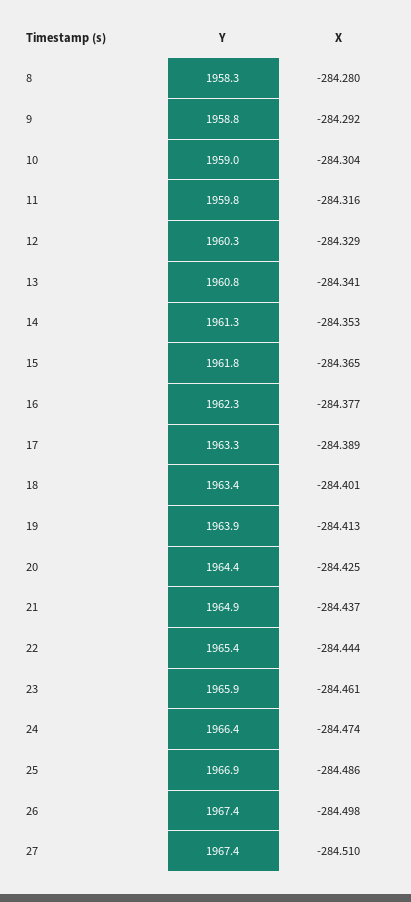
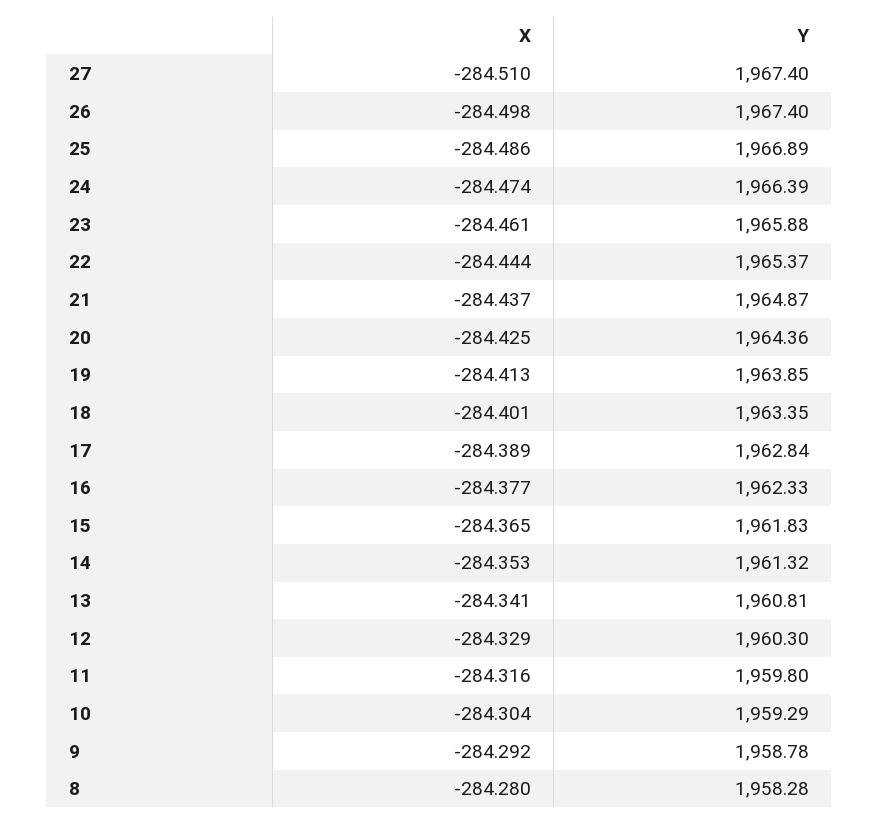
Y, 10: 1959 -> 1959.29
Y, 17: 1963.3 -> 1962.84

